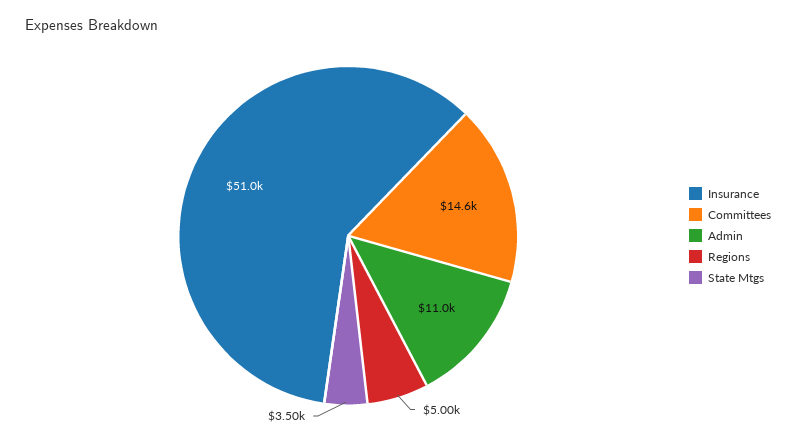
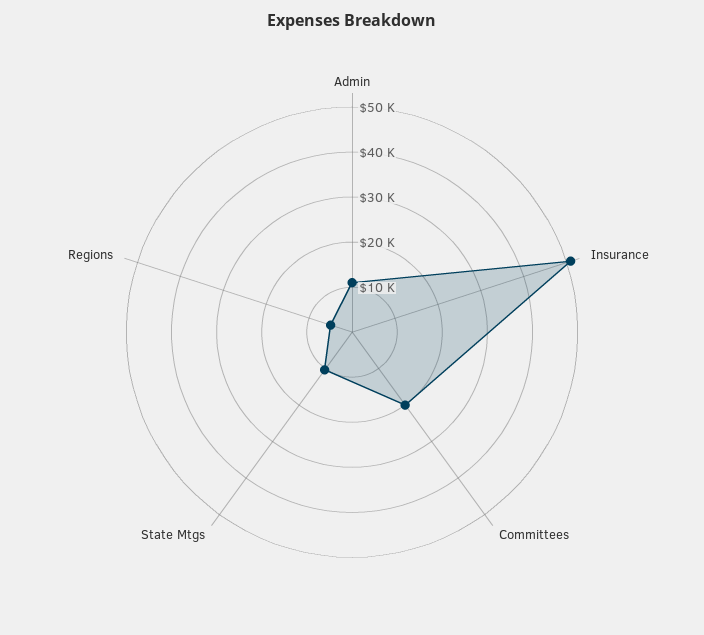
Committees: 14600 -> 20000
State Mtgs: 3500 -> 10000

